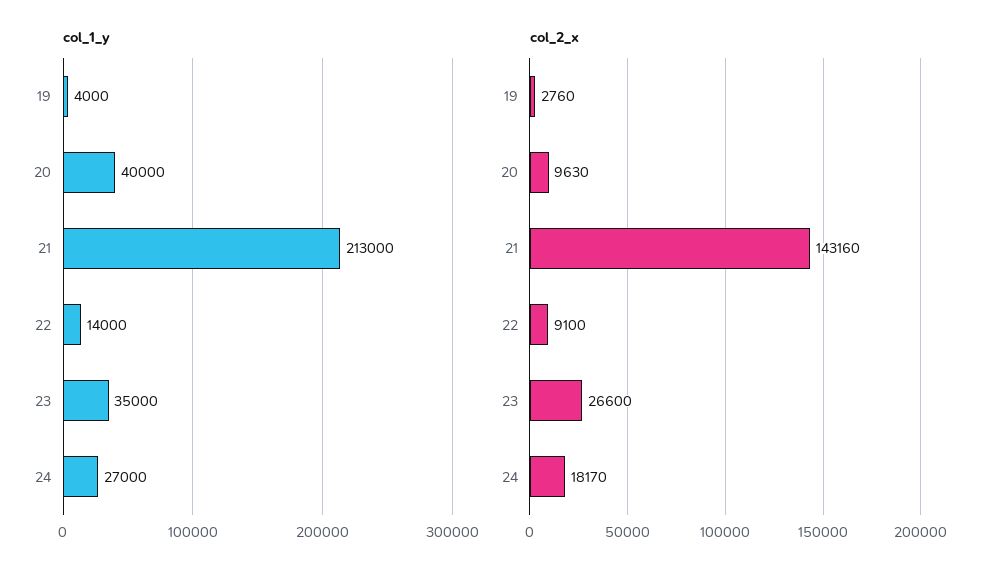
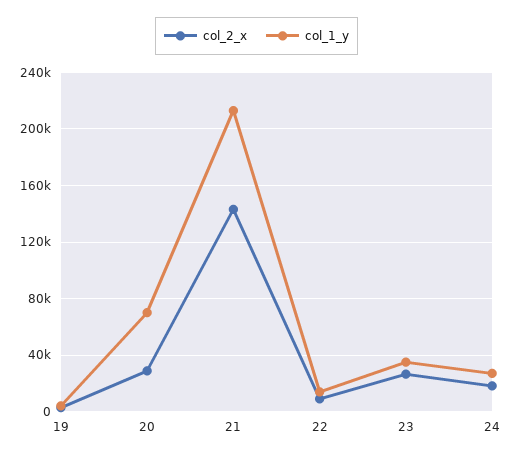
col_1_y, 20: 40000 -> 70000
col_2_x, 20: 9630 -> 30000

